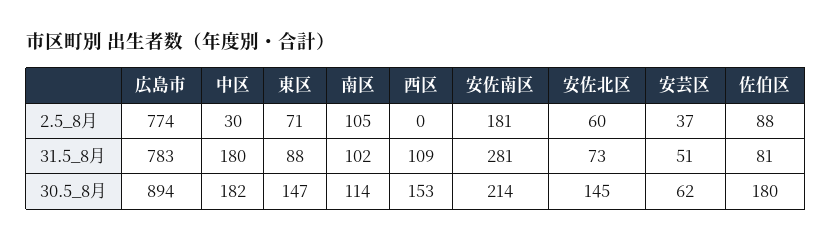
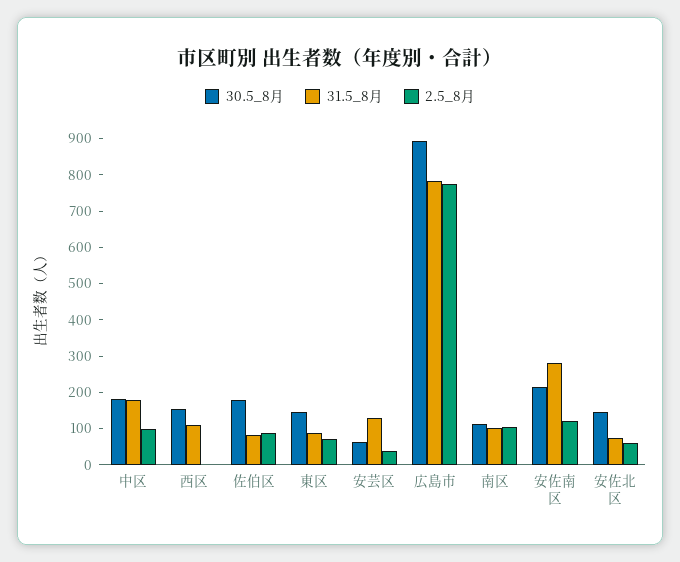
2.5_8月, 中区: 30 -> 100
2.5_8月, 安佐南区: 181 -> 125
31.5_8月, 安芸区: 51 -> 125

